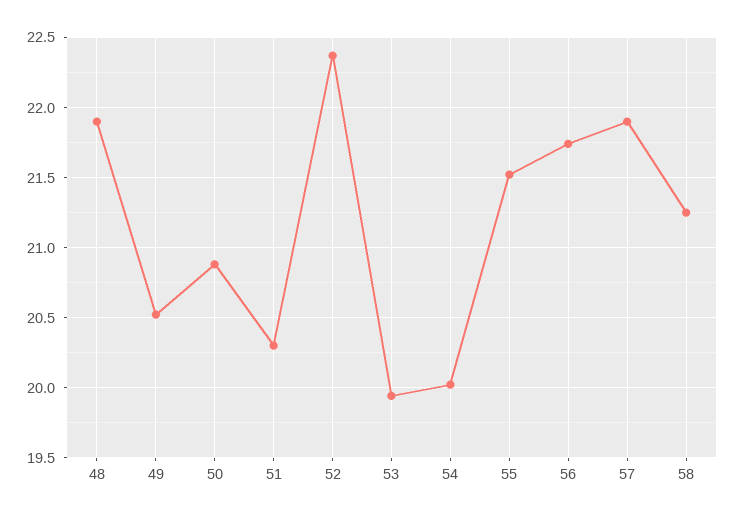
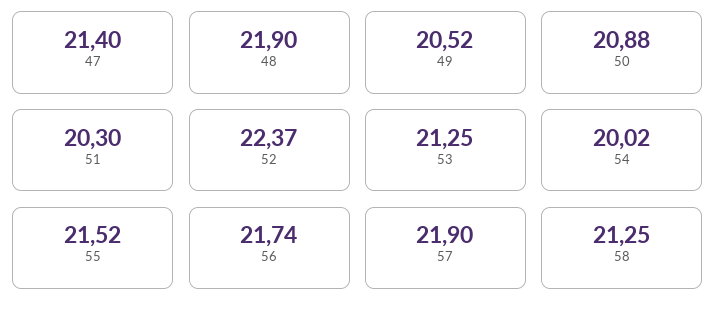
53: 19.95 -> 21.25
47: none -> 21.4

